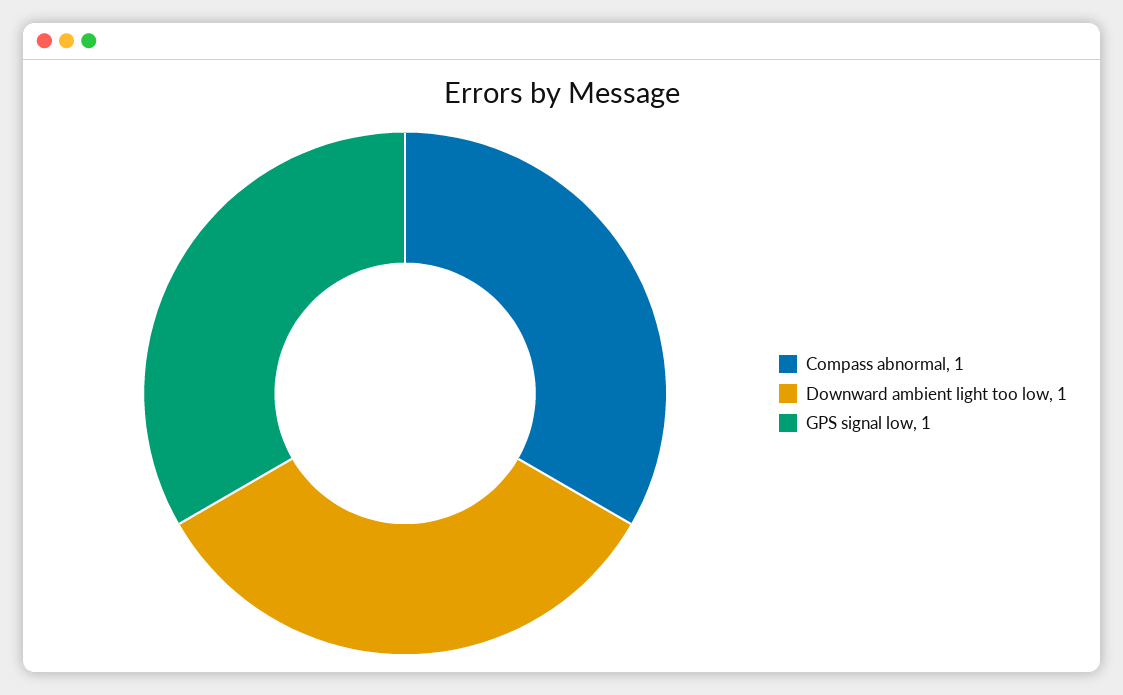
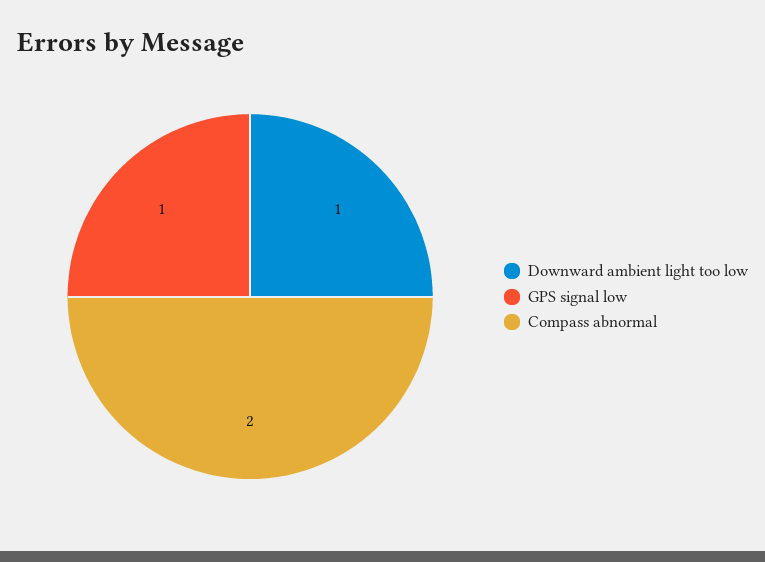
Compass abnormal: 1 -> 2

